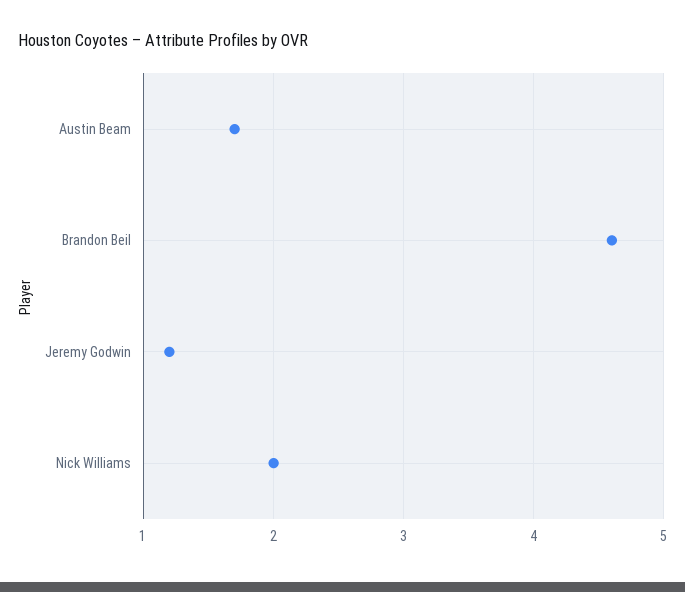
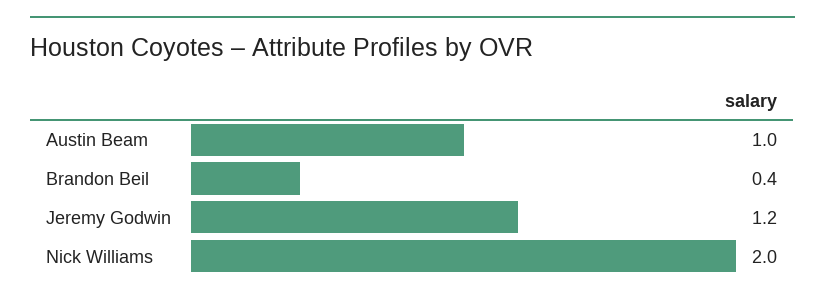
Austin Beam: 1.7 -> 1
Brandon Beil: 4.6 -> 0.4

